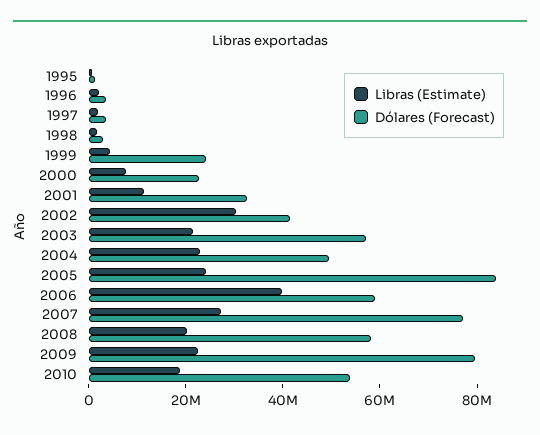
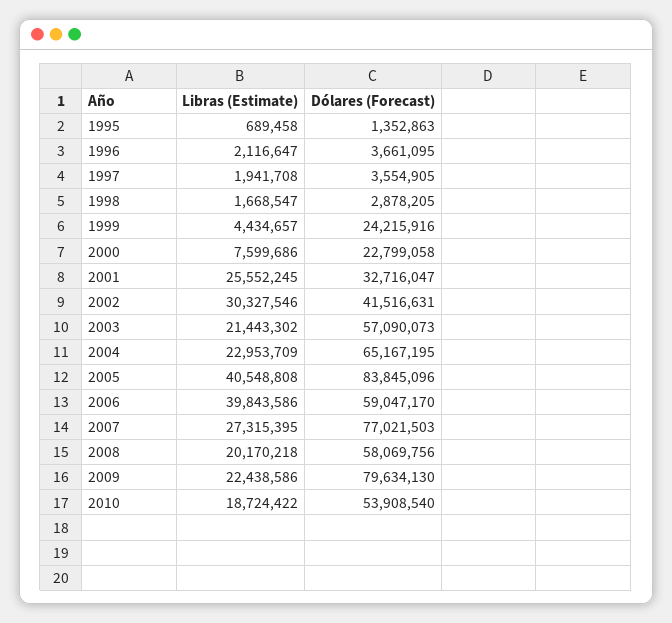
Libras (Estimate), 2001: 10000000 -> 25552245
Dólares (Forecast), 2004: 50000000 -> 65167195
Libras (Estimate), 2005: 25000000 -> 40548808

